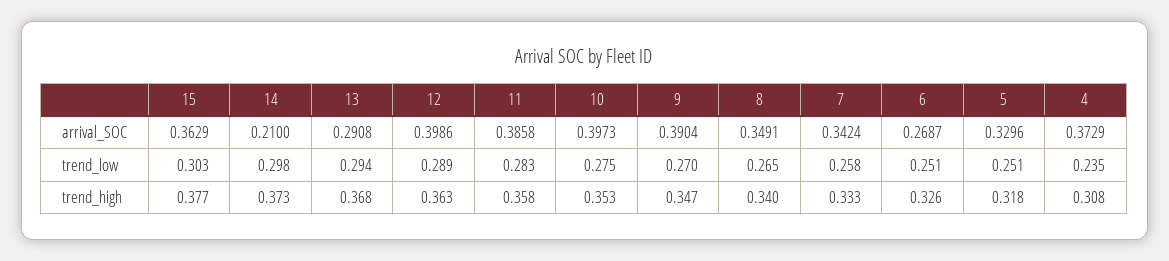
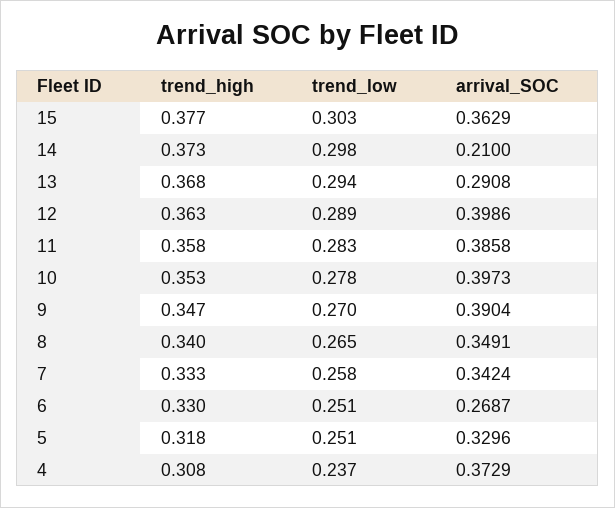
10, trend_low: 0.275 -> 0.278
4, trend_low: 0.235 -> 0.237
6, trend_high: 0.326 -> 0.33

